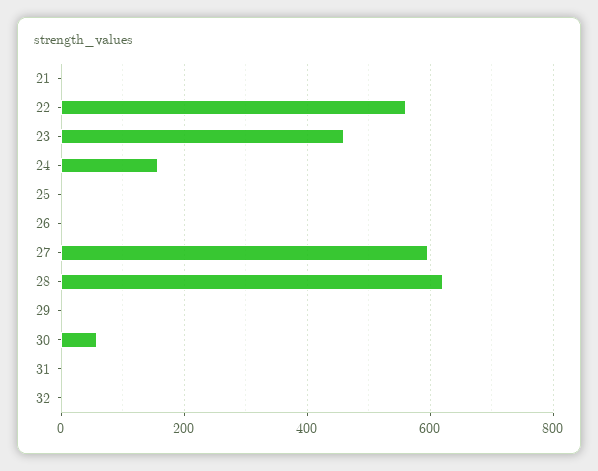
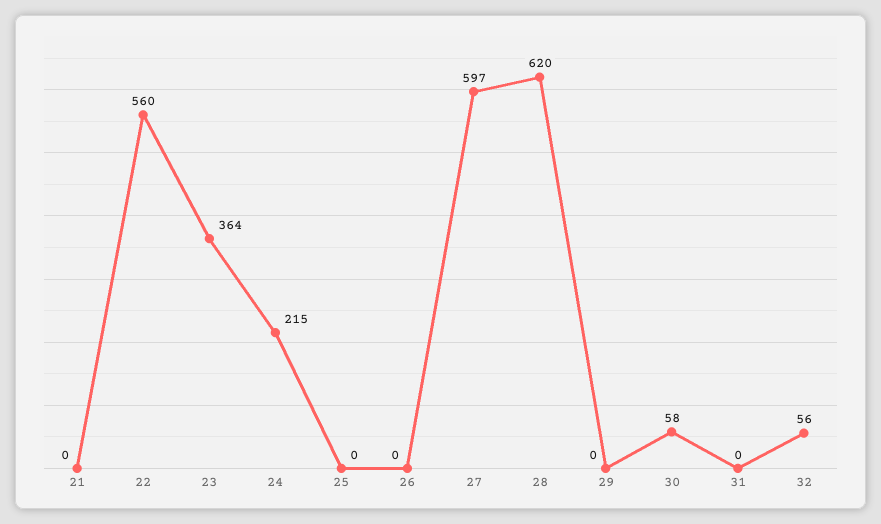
23: 460 -> 364
24: 160 -> 215
32: 0 -> 56

